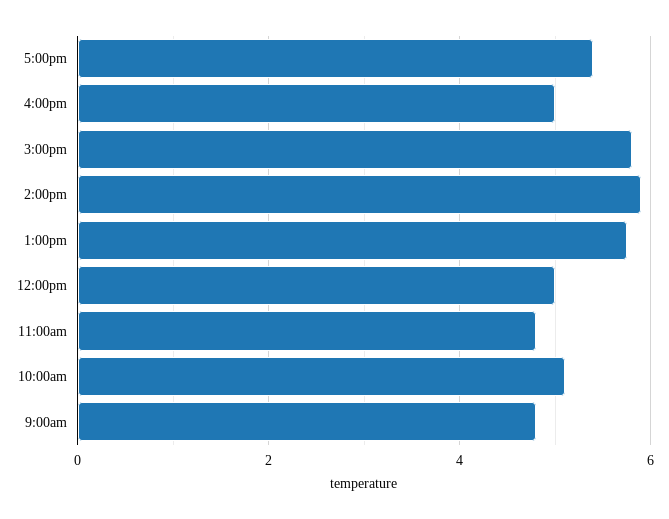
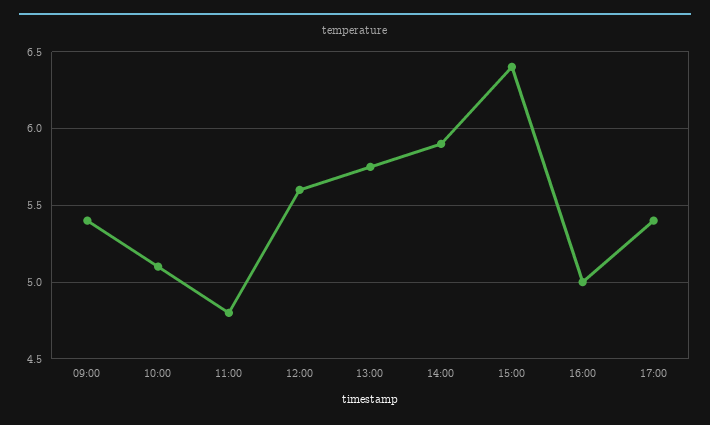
3:00pm: 5.8 -> 6.4
12:00pm: 5 -> 5.6
9:00am: 4.8 -> 5.4

